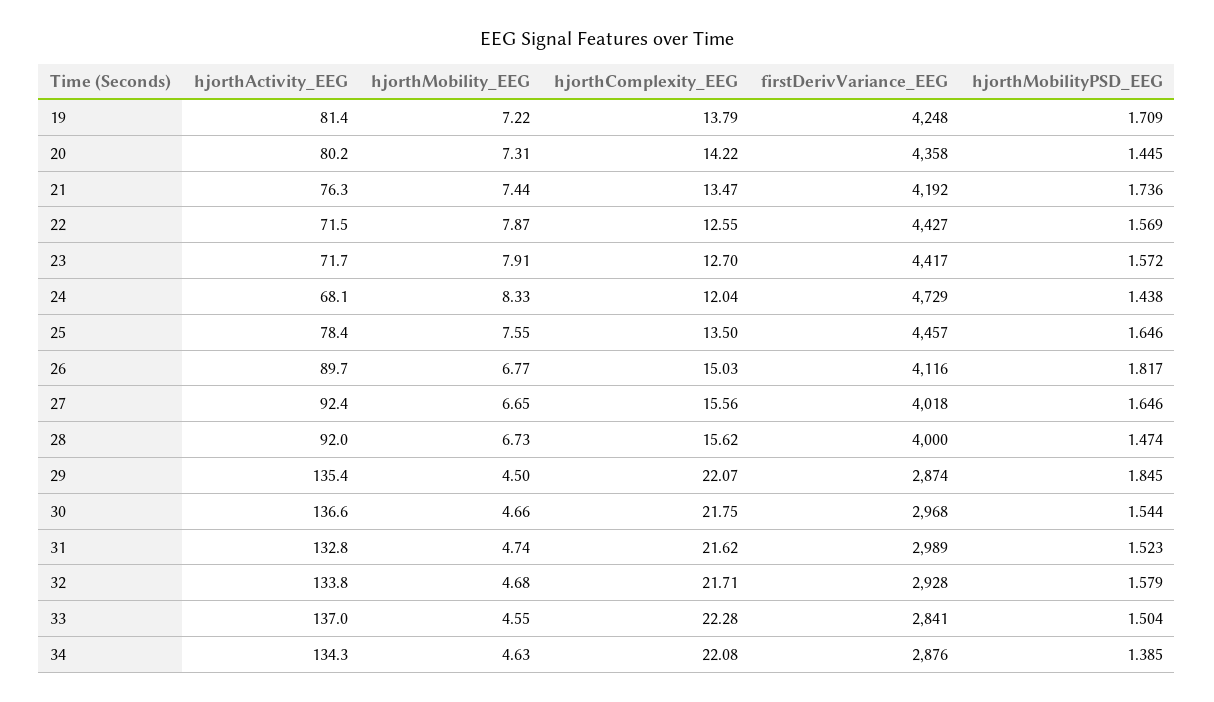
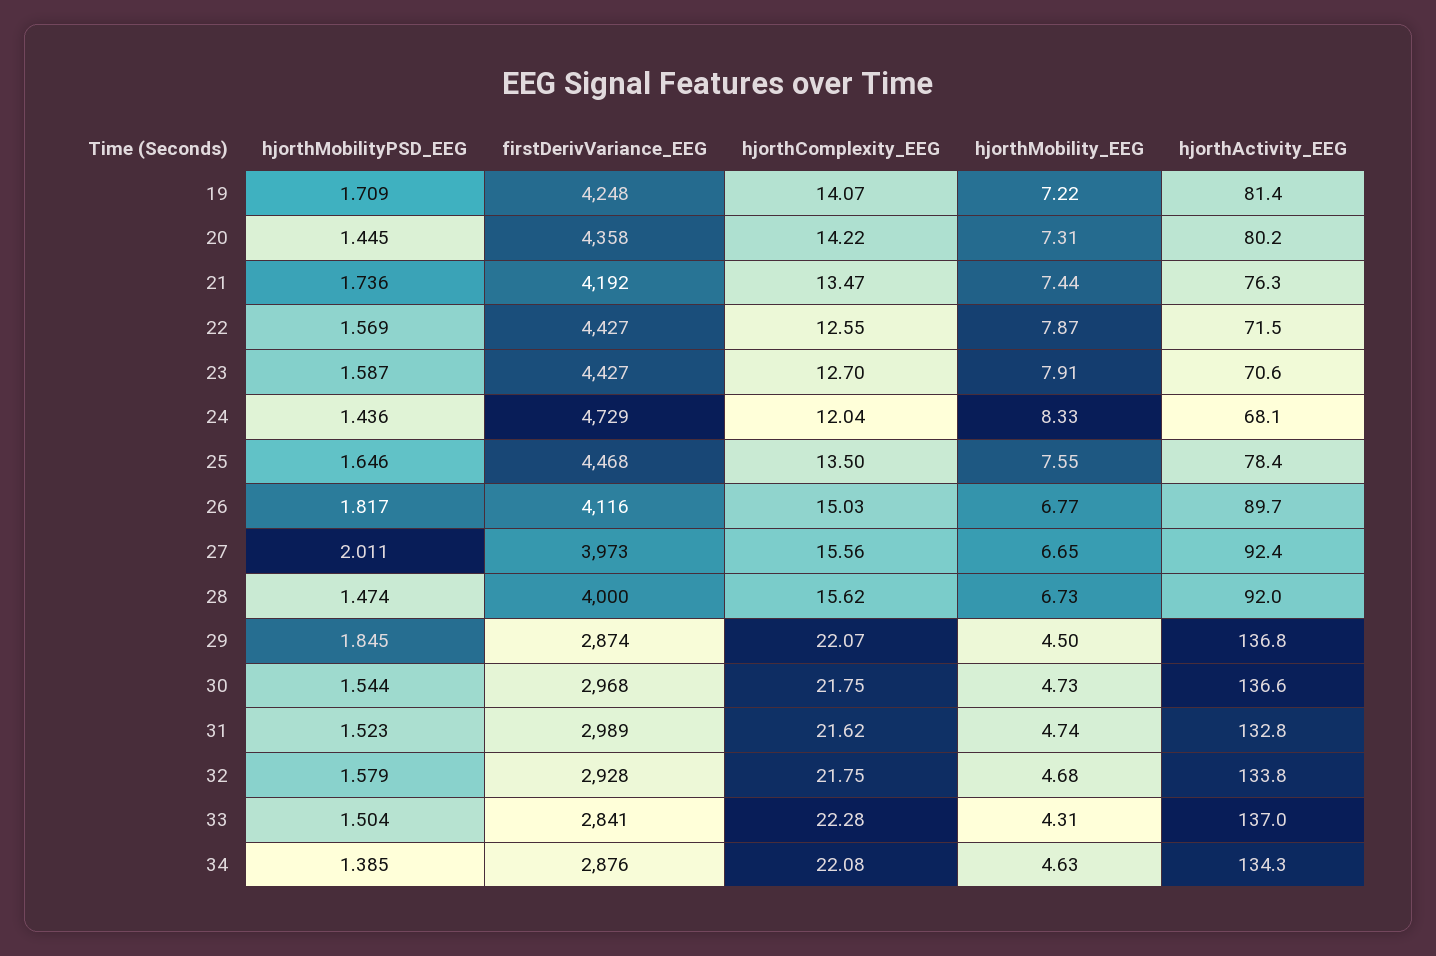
hjorthComplexity_EEG, 19: 13.79 -> 14.07
hjorthActivity_EEG, 23: 71.7 -> 70.6
firstDerivVariance_EEG, 23: 4417 -> 4427
hjorthMobilityPSD_EEG, 23: 1.572 -> 1.587
hjorthMobilityPSD_EEG, 24: 1.438 -> 1.436
firstDerivVariance_EEG, 25: 4457 -> 4468
firstDerivVariance_EEG, 27: 4018 -> 3973
hjorthMobilityPSD_EEG, 27: 1.646 -> 2.011
hjorthActivity_EEG, 29: 135.4 -> 136.8
hjorthMobility_EEG, 30: 4.66 -> 4.73
hjorthComplexity_EEG, 32: 21.71 -> 21.75
hjorthMobility_EEG, 33: 4.55 -> 4.31

